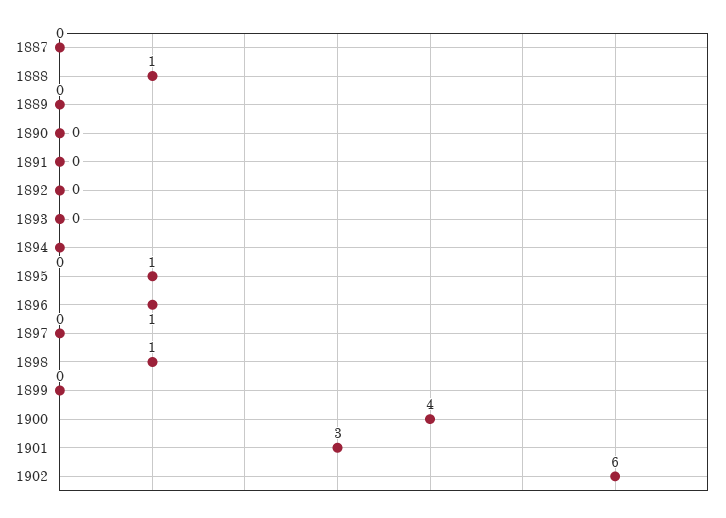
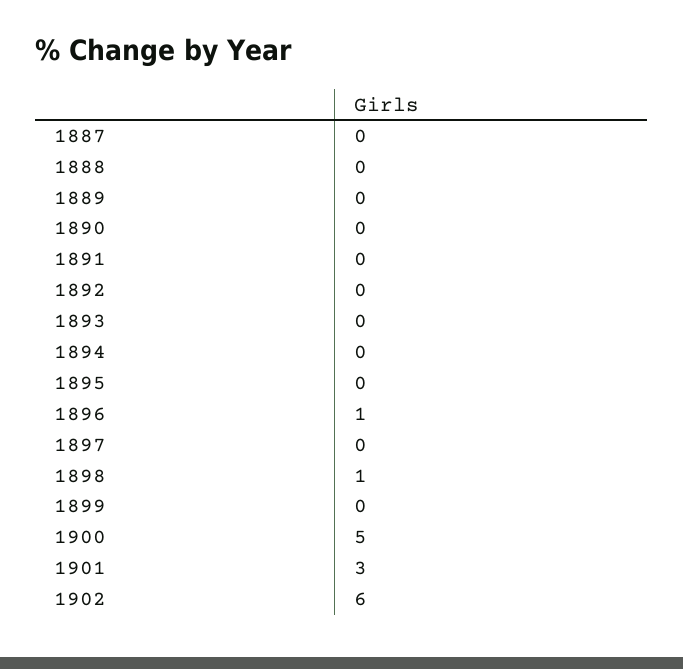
1888: 1 -> 0
1895: 1 -> 0
1900: 4 -> 5

